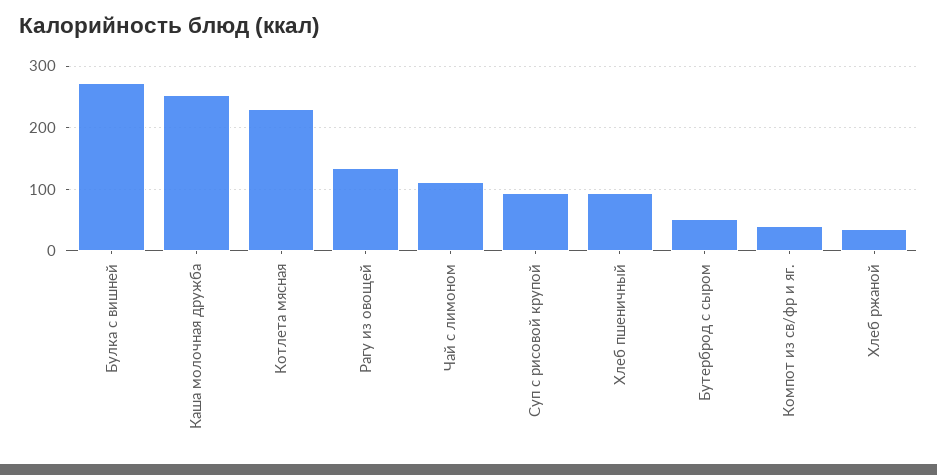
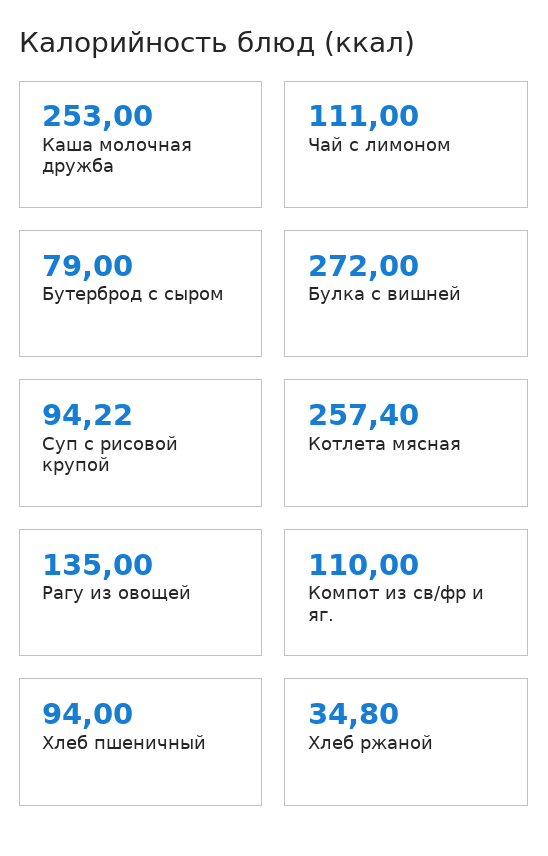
Котлета мясная: 230 -> 257.4
Бутерброд с сыром: 50 -> 79
Компот из св/фр и яг.: 40 -> 110

